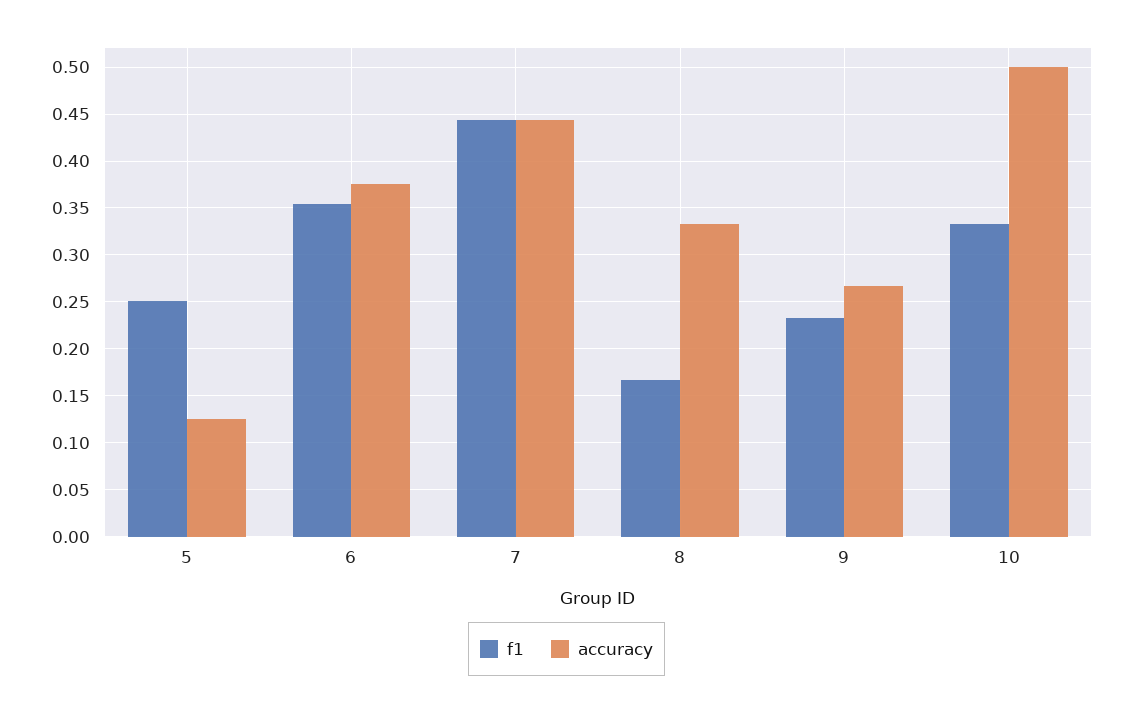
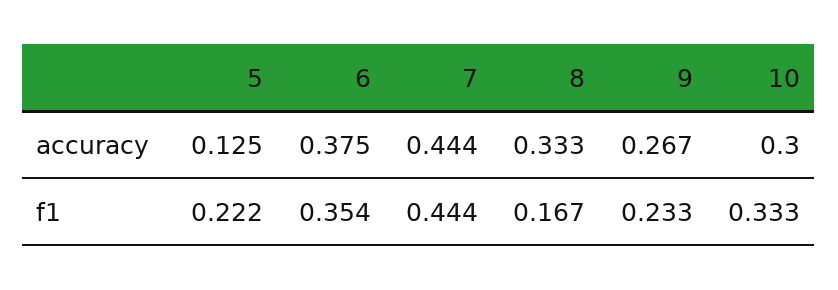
f1, 5: 0.25 -> 0.222
accuracy, 10: 0.5 -> 0.3

